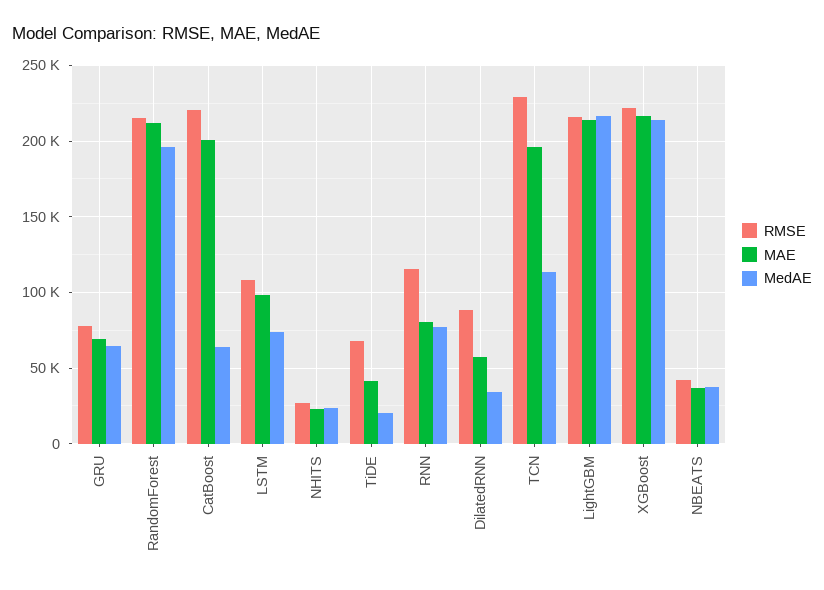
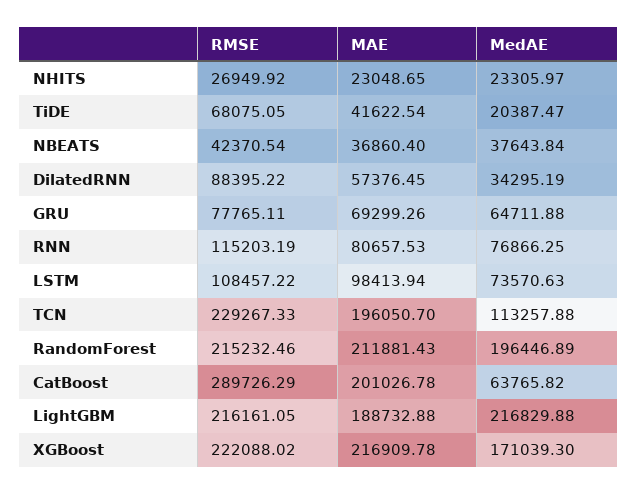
RMSE, CatBoost: 220000 -> 289726.29
MAE, LightGBM: 215000 -> 188732.88
MedAE, XGBoost: 215000 -> 171039.3

